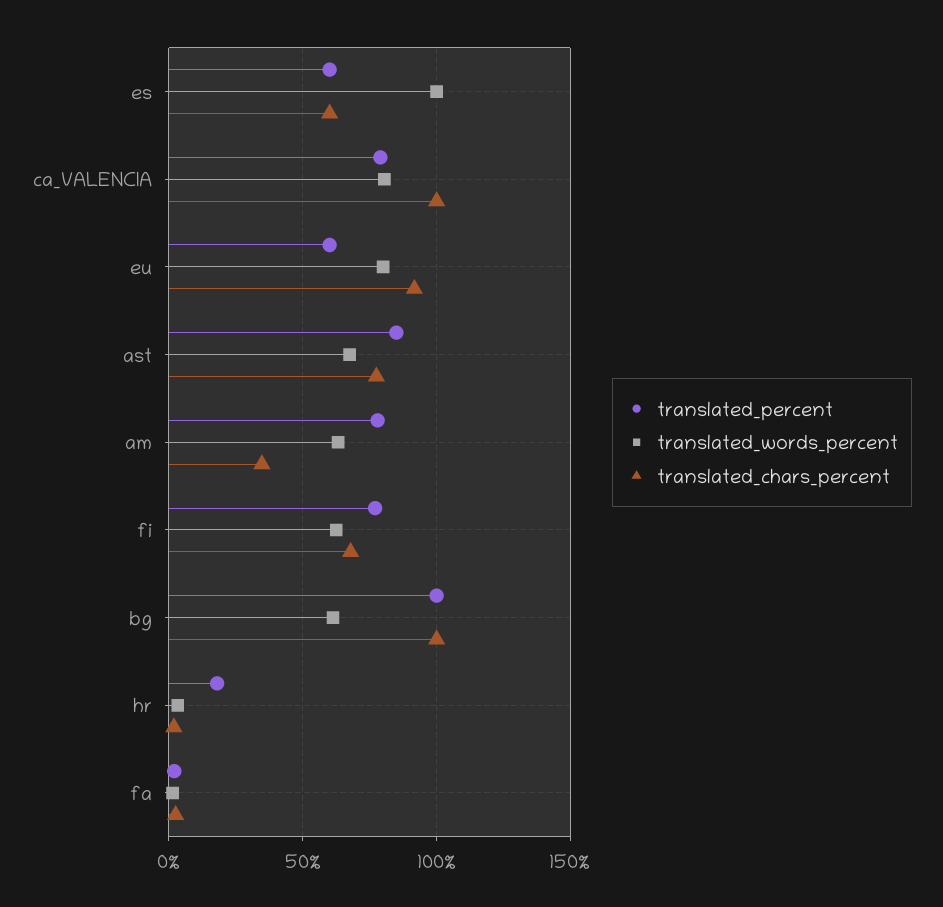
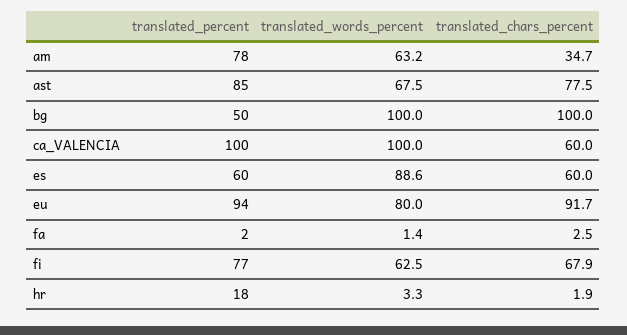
translated_words_percent, es: 100 -> 88.6
translated_percent, ca_VALENCIA: 80 -> 100
translated_words_percent, ca_VALENCIA: 80 -> 100
translated_chars_percent, ca_VALENCIA: 100 -> 60
translated_percent, eu: 60 -> 94
translated_percent, bg: 100 -> 50
translated_words_percent, bg: 60 -> 100

